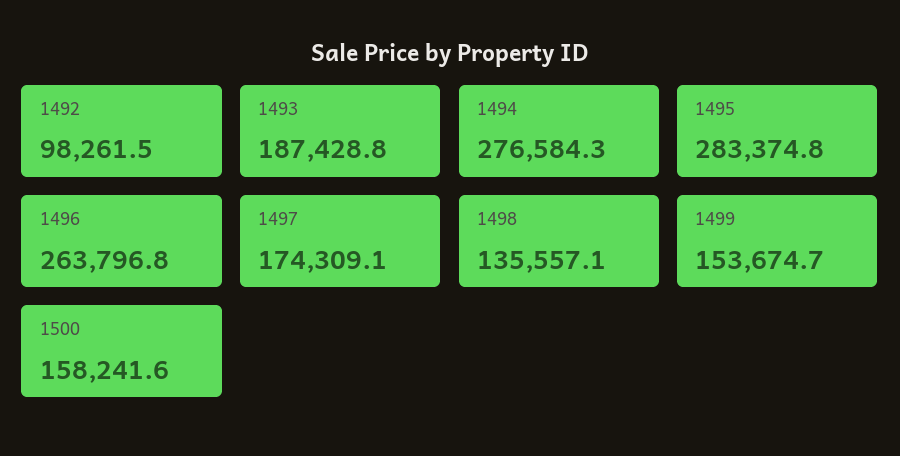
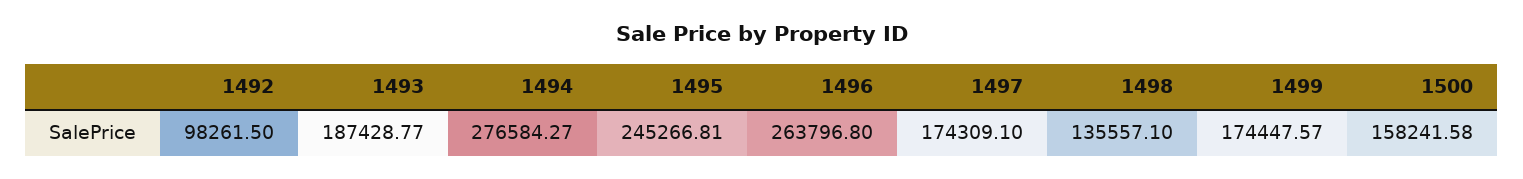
1495: 283374.8 -> 245266.81
1499: 153674.7 -> 174447.57

